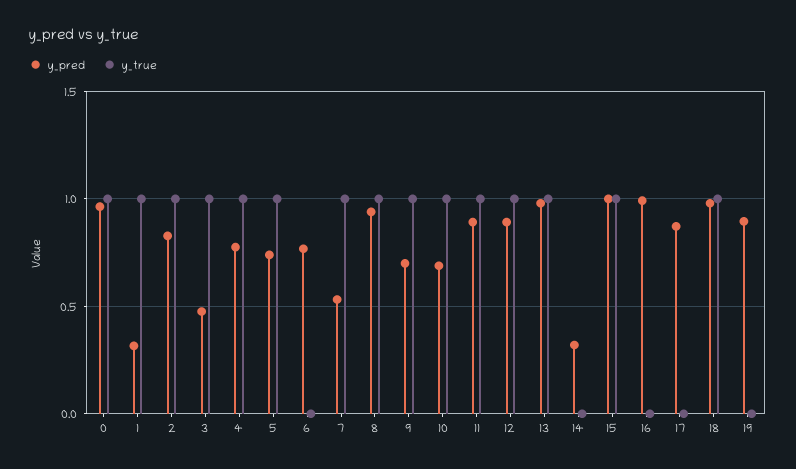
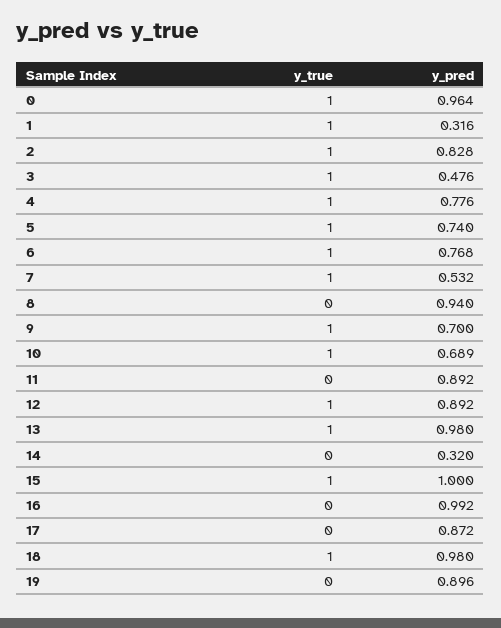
y_true, 6: 0 -> 1
y_true, 8: 1 -> 0
y_true, 11: 1 -> 0

